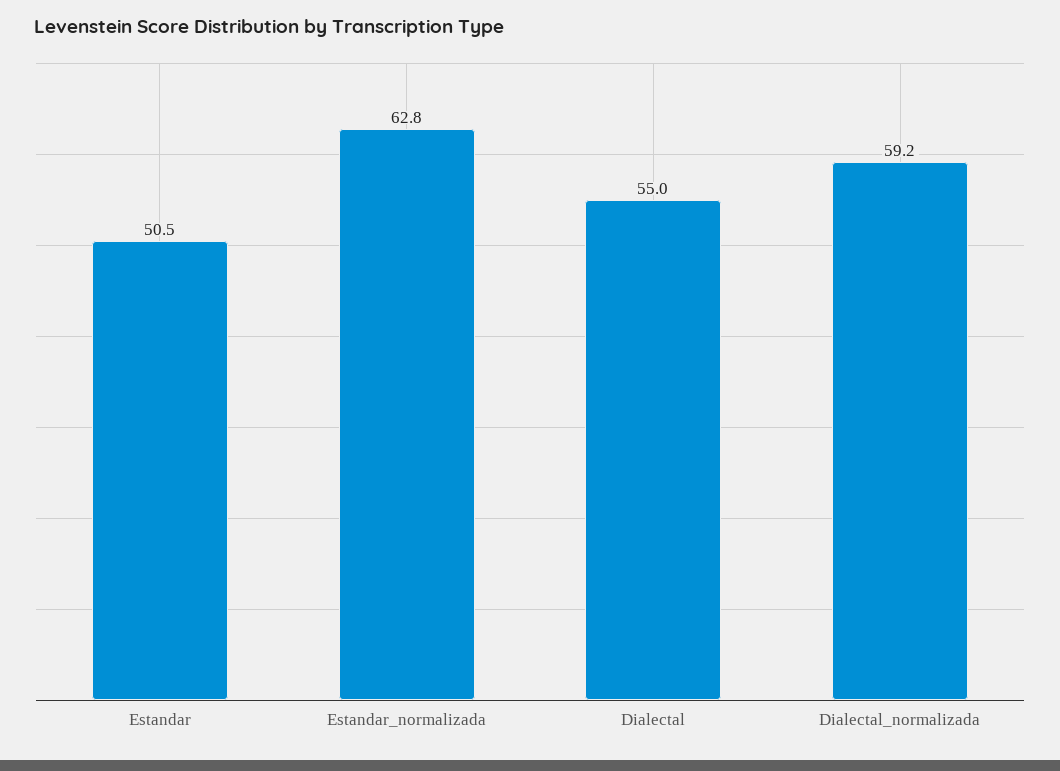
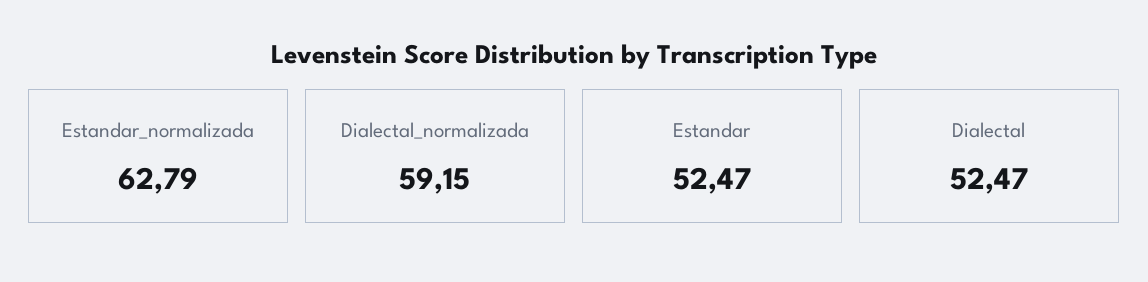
Estandar: 50.5 -> 52.47
Dialectal: 55 -> 52.47

